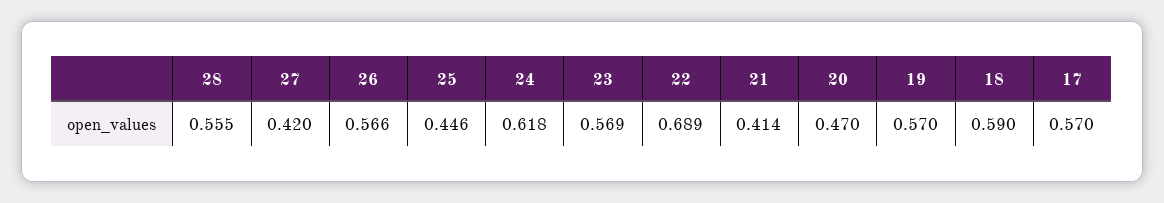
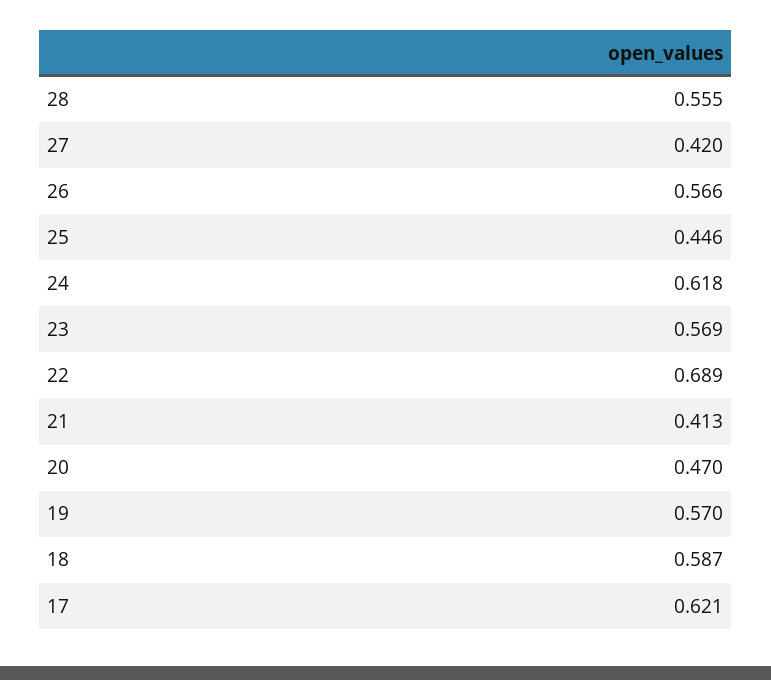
21: 0.414 -> 0.413
18: 0.59 -> 0.587
17: 0.57 -> 0.621

